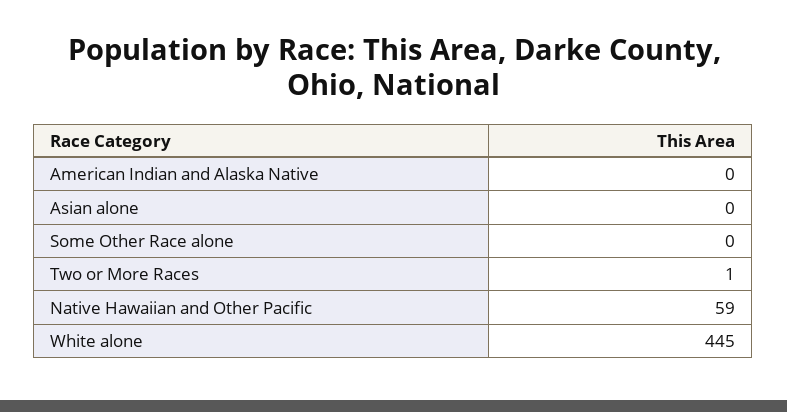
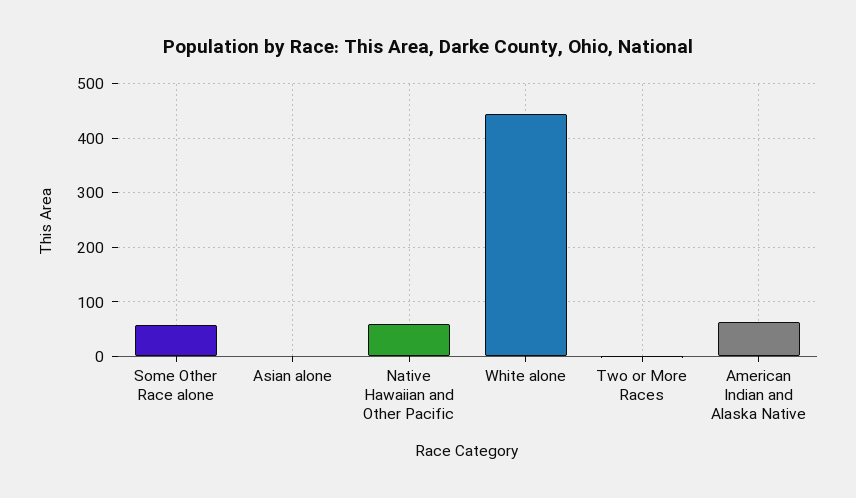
American Indian and Alaska Native: 0 -> 60
Some Other Race alone: 0 -> 60

